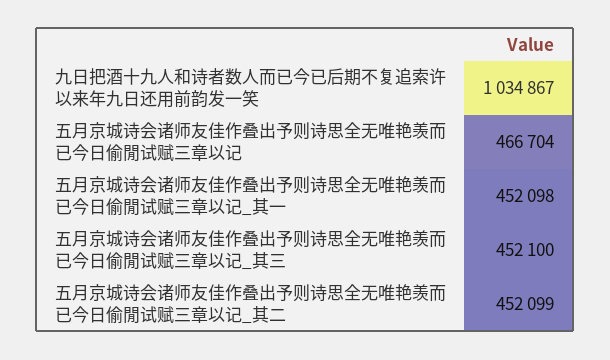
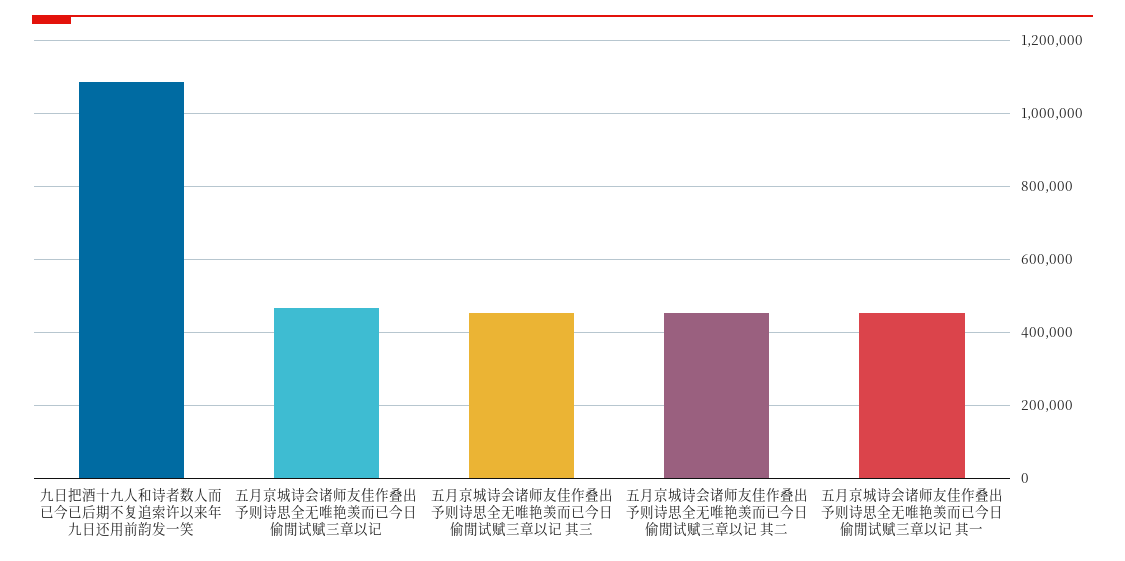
九日把酒十九人和诗者数人而已今已后期不复追索许以来年九日还用前韵发一笑: 1034867 -> 1080000

